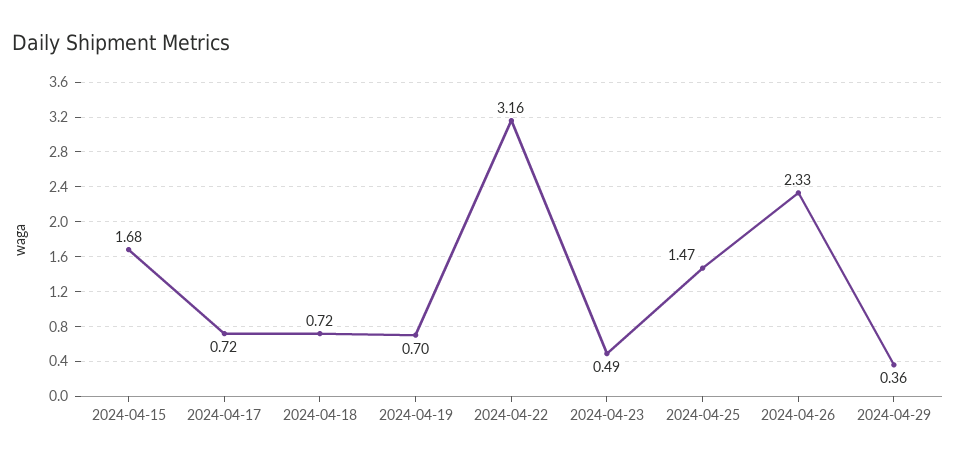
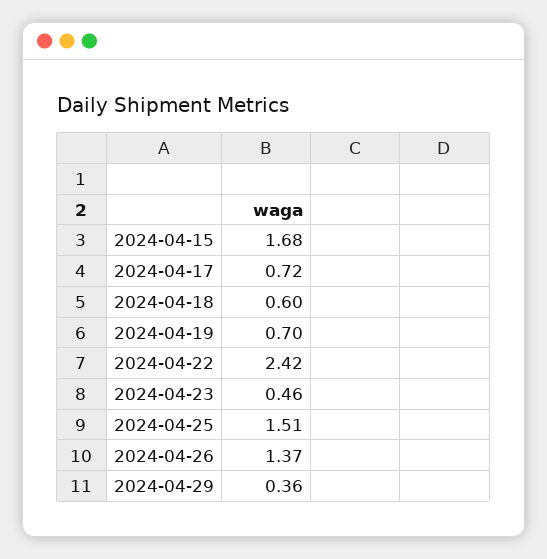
2024-04-18: 0.72 -> 0.6
2024-04-22: 3.16 -> 2.42
2024-04-23: 0.49 -> 0.46
2024-04-25: 1.47 -> 1.51
2024-04-26: 2.33 -> 1.37

